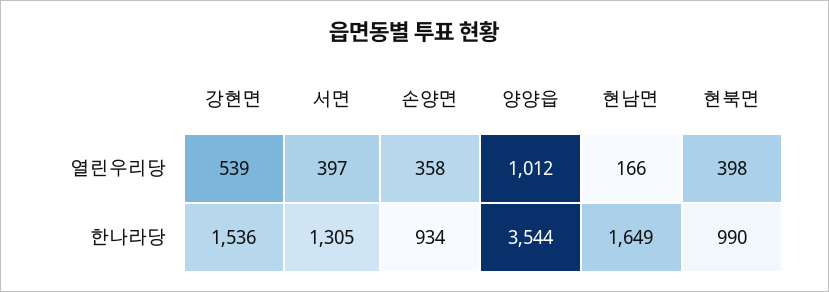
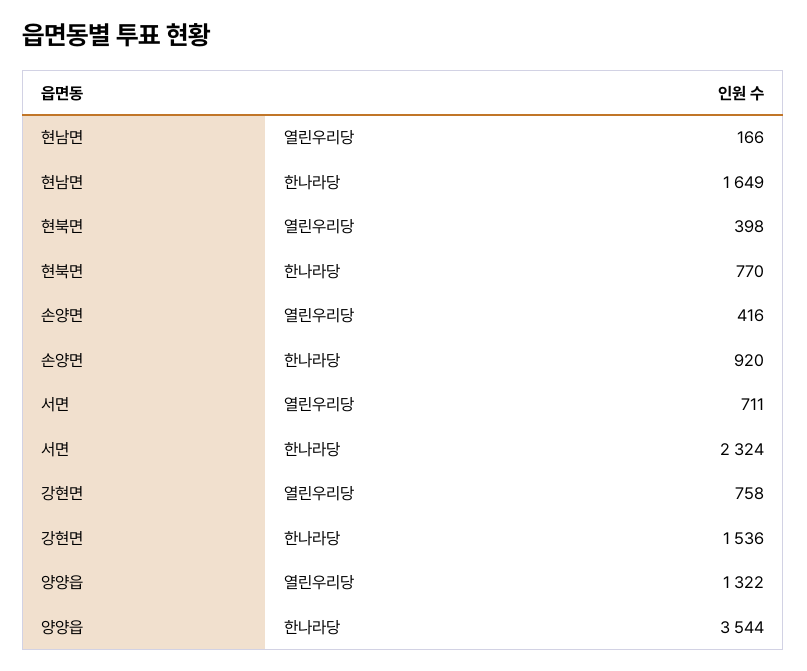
강현면, 열린우리당: 539 -> 758
서면, 열린우리당: 397 -> 711
손양면, 열린우리당: 358 -> 416
양양읍, 열린우리당: 1012 -> 1322
서면, 한나라당: 1305 -> 2324
손양면, 한나라당: 934 -> 920
현북면, 한나라당: 990 -> 770

